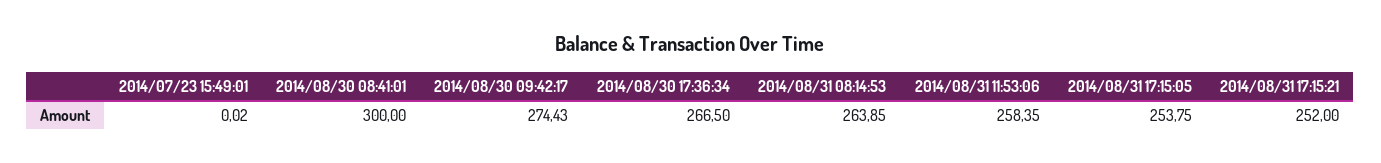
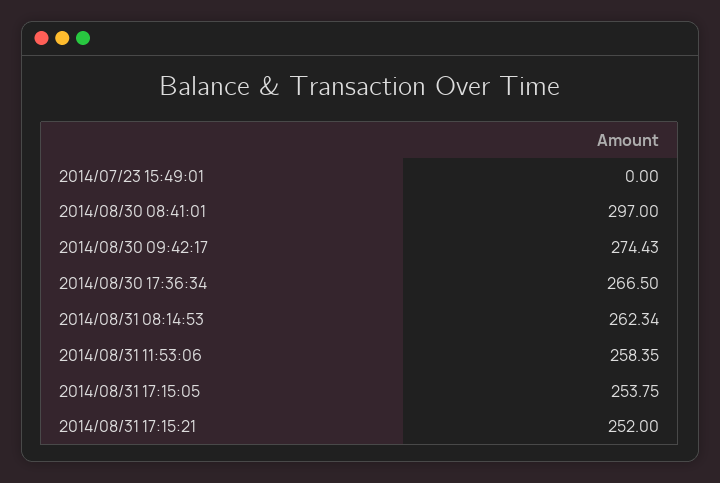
2014/07/23 15:49:01: 0.02 -> 0
2014/08/30 08:41:01: 300 -> 297
2014/08/31 08:14:53: 263.85 -> 262.34

